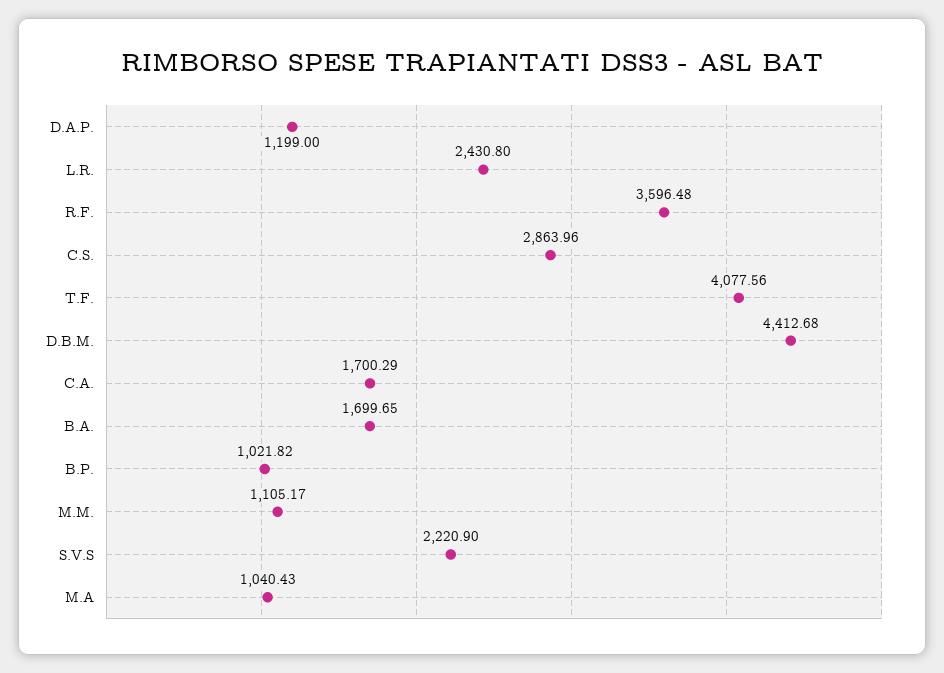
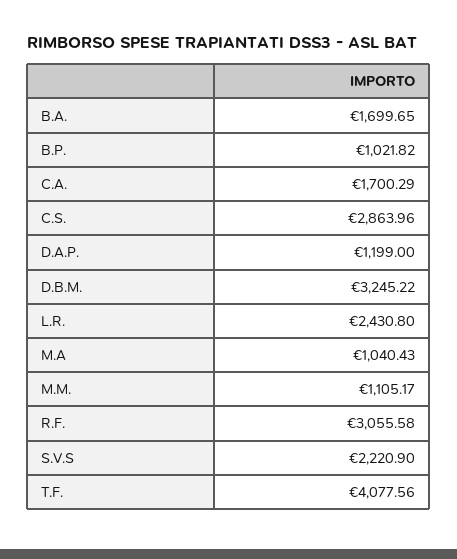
R.F.: 3596.48 -> 3055.58
D.B.M.: 4412.68 -> 3245.22

